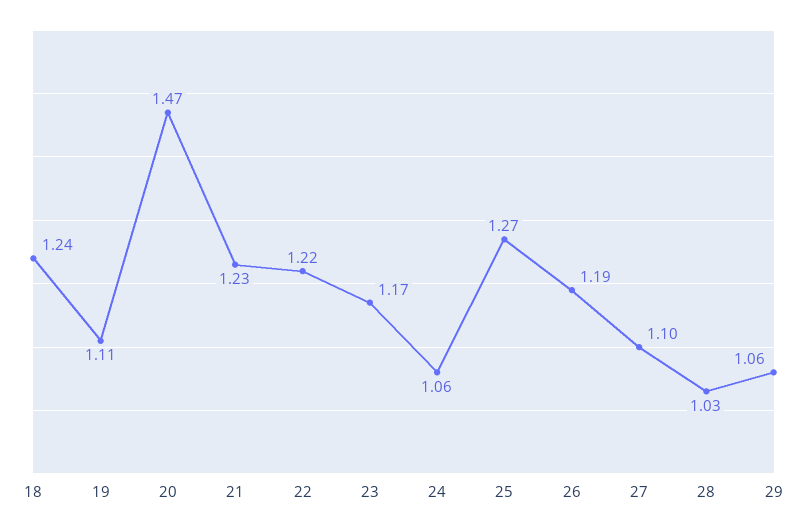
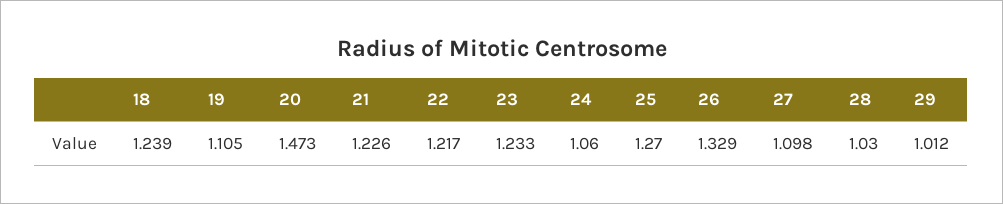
23: 1.17 -> 1.233
26: 1.19 -> 1.329
29: 1.06 -> 1.012

